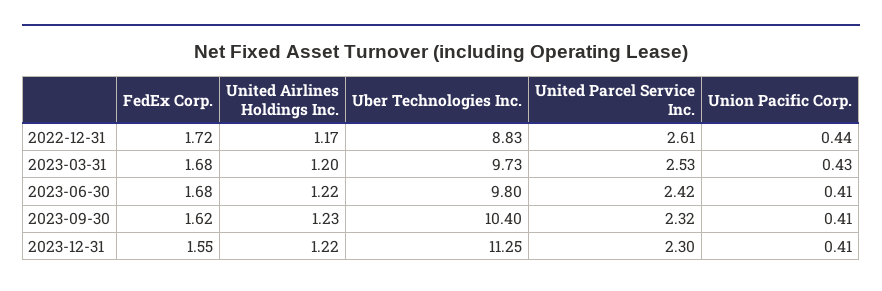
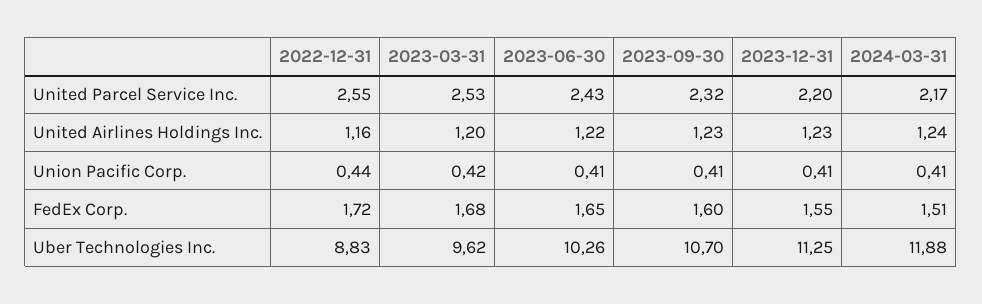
United Airlines Holdings Inc., 2022-12-31: 1.17 -> 1.16
United Parcel Service Inc., 2022-12-31: 2.61 -> 2.55
Uber Technologies Inc., 2023-03-31: 9.73 -> 9.62
Union Pacific Corp., 2023-03-31: 0.43 -> 0.42
FedEx Corp., 2023-06-30: 1.68 -> 1.65
Uber Technologies Inc., 2023-06-30: 9.8 -> 10.26
United Parcel Service Inc., 2023-06-30: 2.42 -> 2.43
FedEx Corp., 2023-09-30: 1.62 -> 1.6
Uber Technologies Inc., 2023-09-30: 10.4 -> 10.7
United Airlines Holdings Inc., 2023-12-31: 1.22 -> 1.23
United Parcel Service Inc., 2023-12-31: 2.3 -> 2.2
United Parcel Service Inc., 2024-03-31: none -> 2.17
United Airlines Holdings Inc., 2024-03-31: none -> 1.24
Union Pacific Corp., 2024-03-31: none -> 0.41
FedEx Corp., 2024-03-31: none -> 1.51
Uber Technologies Inc., 2024-03-31: none -> 11.88

